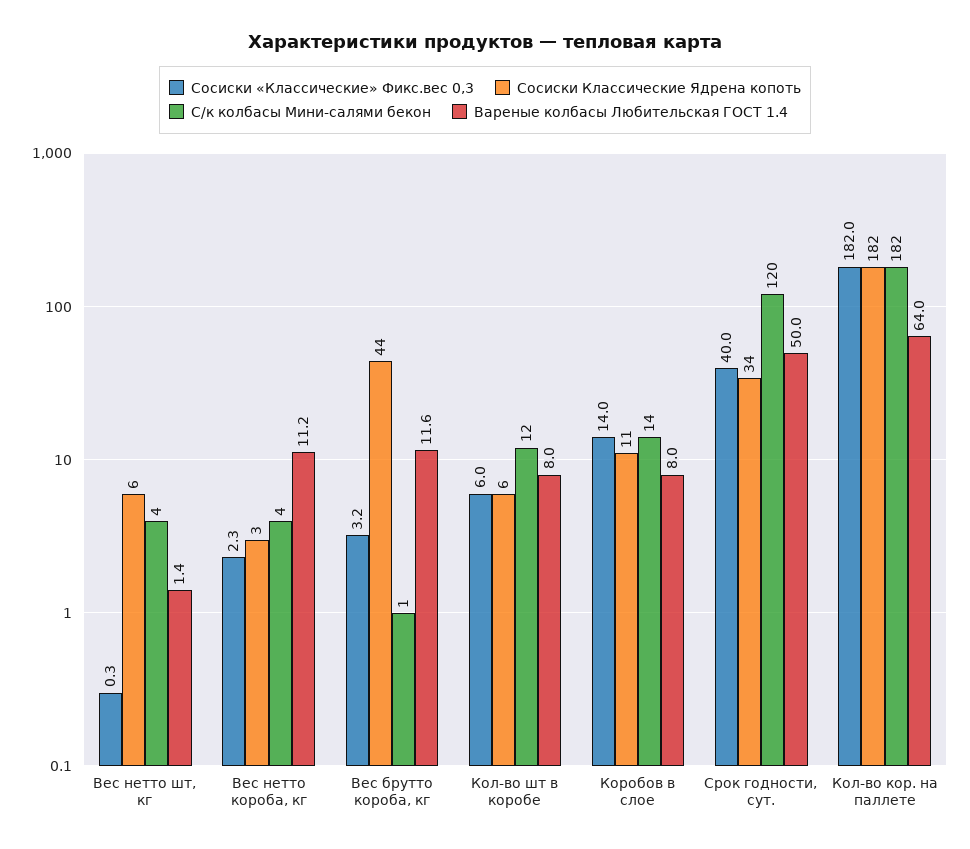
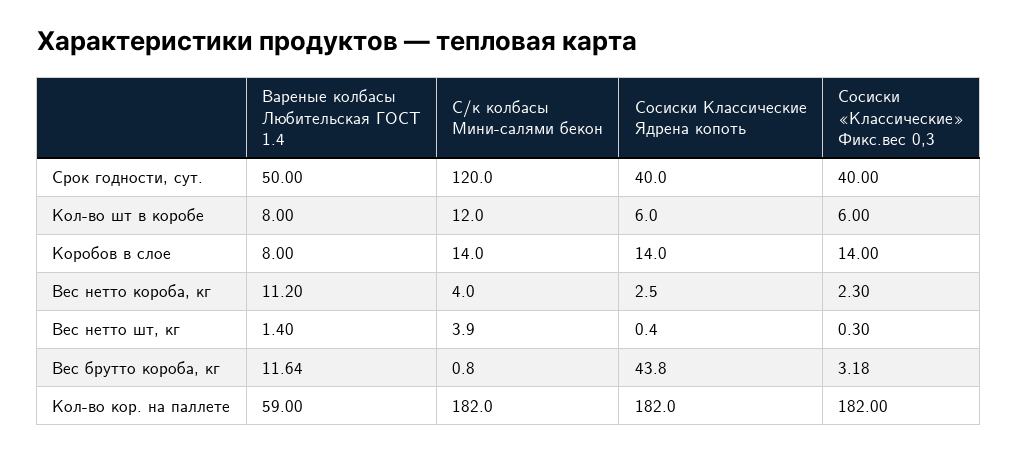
Сосиски Классические Ядрена копоть, Вес нетто шт, кг: 6 -> 0.4
Сосиски Классические Ядрена копоть, Коробов в слое: 11 -> 14
Сосиски Классические Ядрена копоть, Срок годности, сут.: 34 -> 40
Вареные колбасы Любительская ГОСТ 1.4, Кол-во кор. на паллете: 64 -> 59

